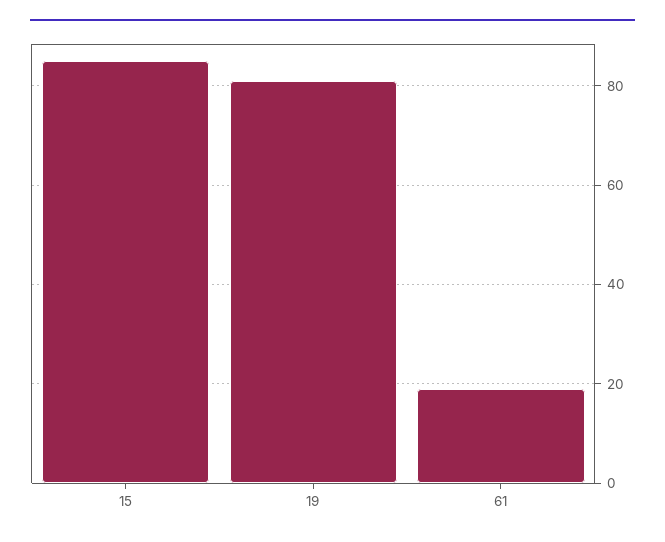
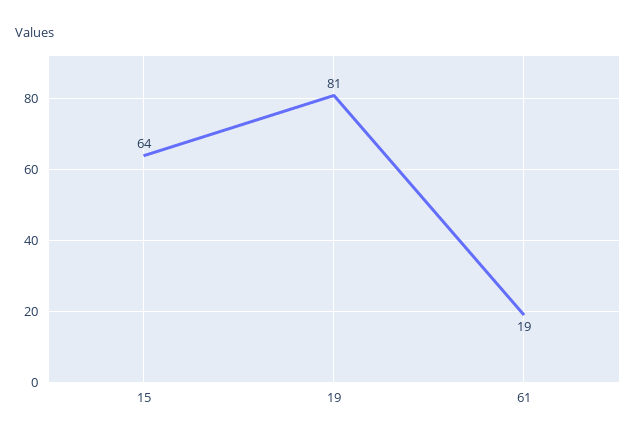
15: 85 -> 64

